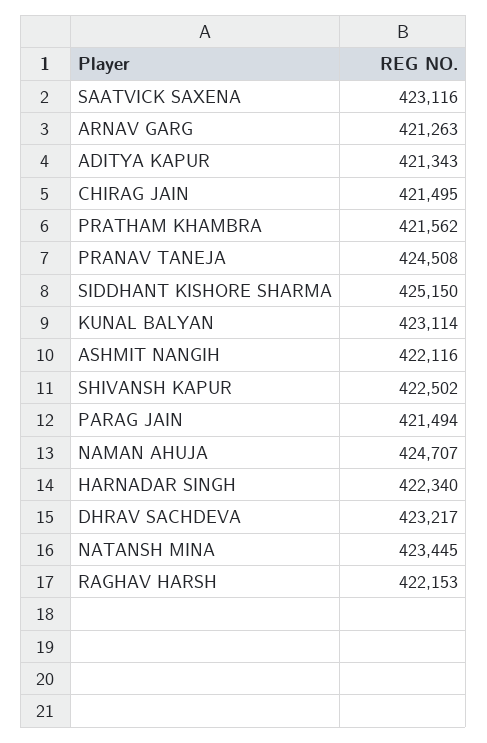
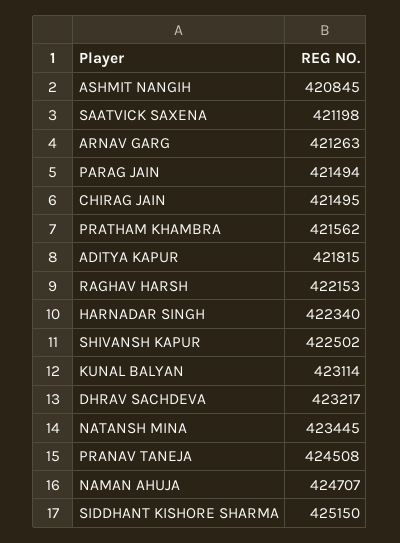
SAATVICK SAXENA: 423116 -> 421198
ADITYA KAPUR: 421343 -> 421815
ASHMIT NANGIH: 422116 -> 420845

